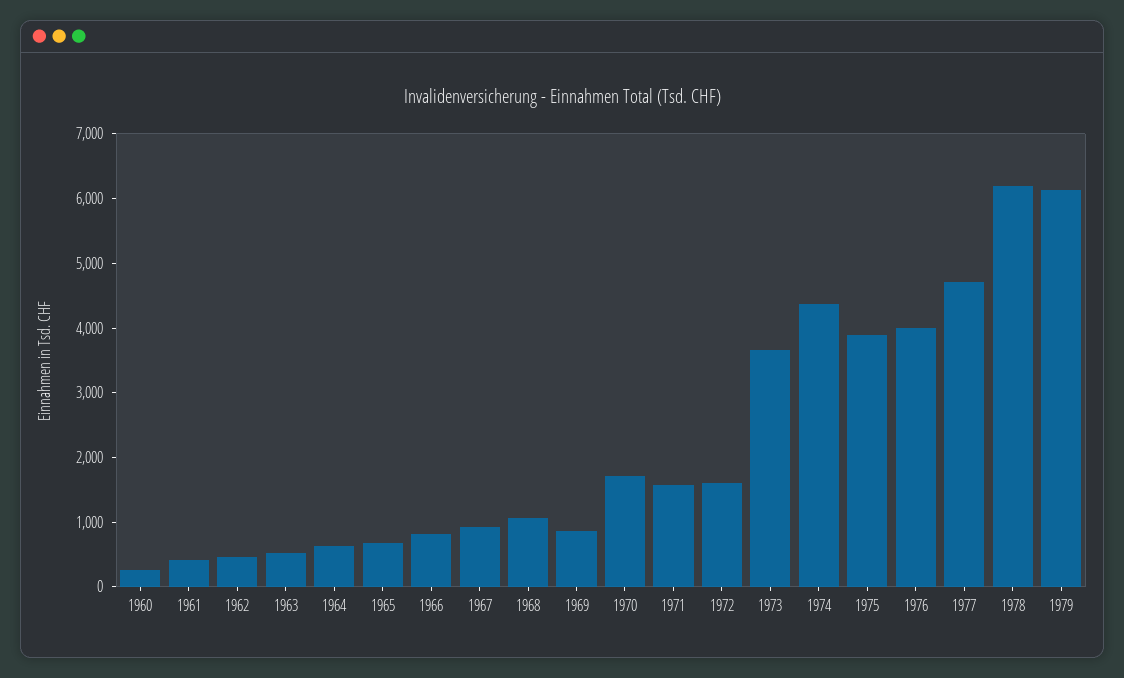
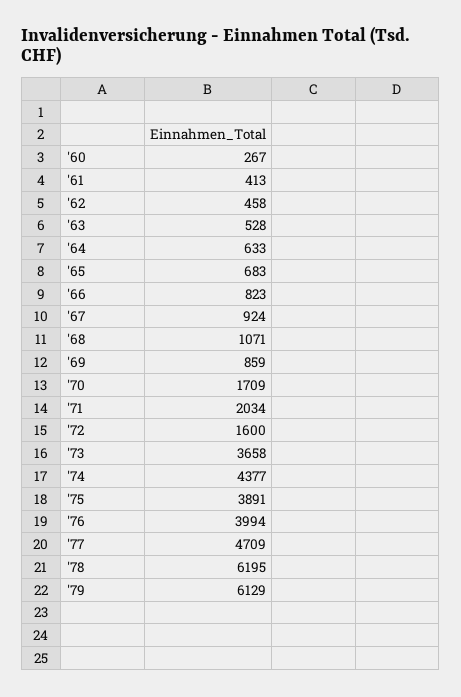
1971: 1600 -> 2034

